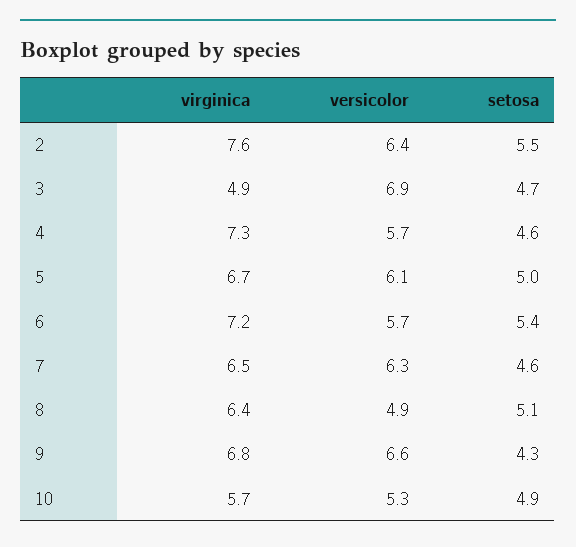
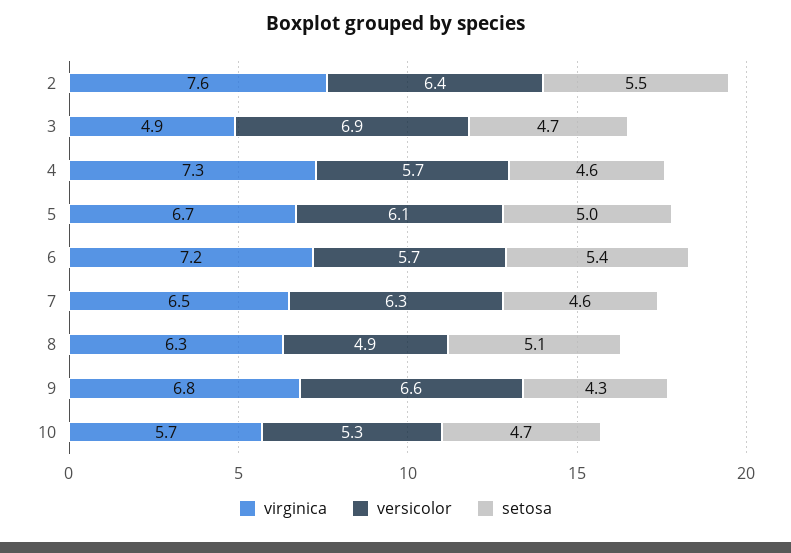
virginica, 8: 6.4 -> 6.3
setosa, 10: 4.9 -> 4.7

